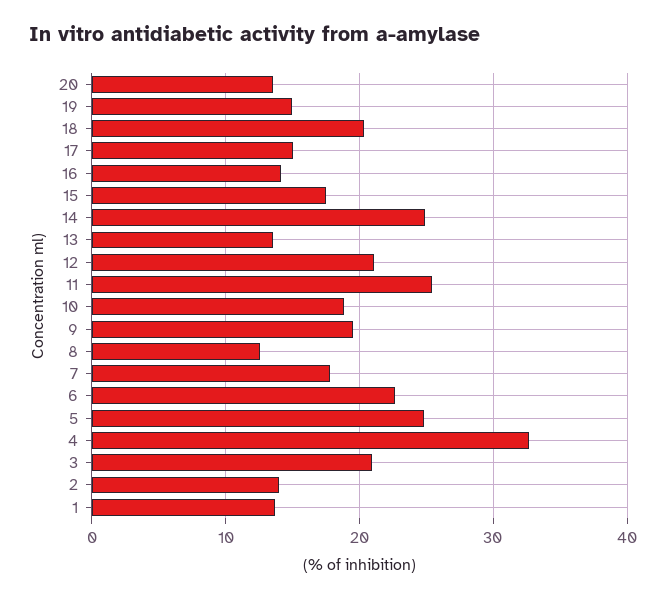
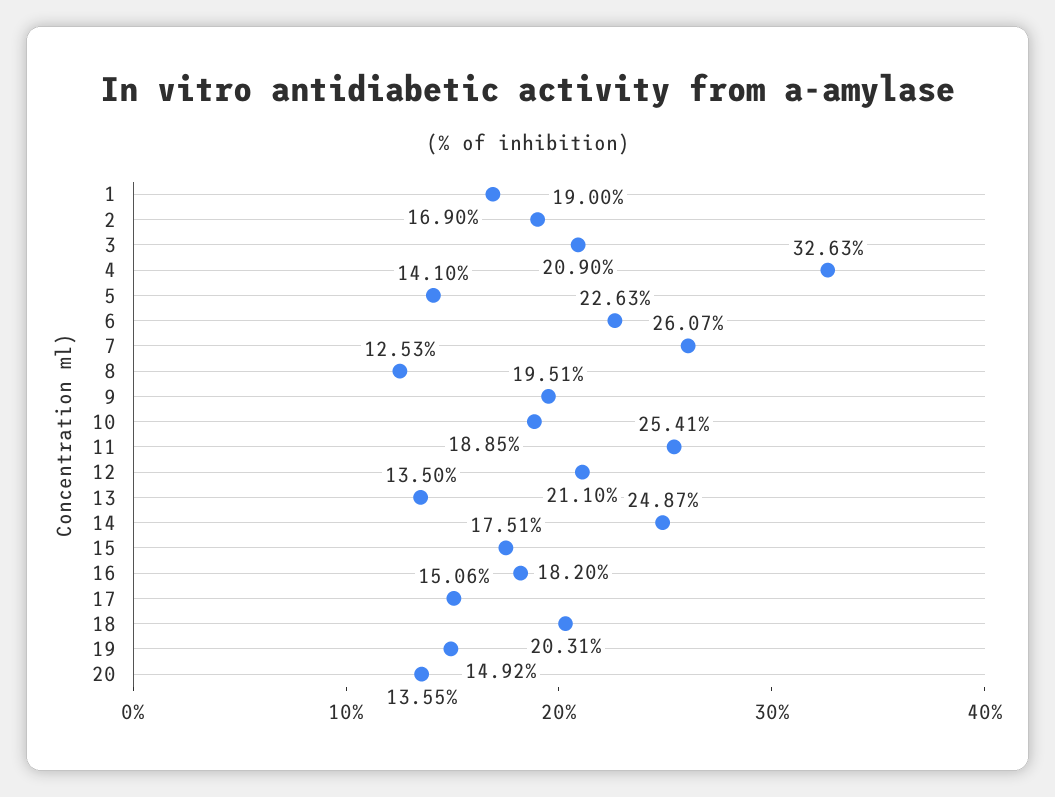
16: 14 -> 18.2
7: 18 -> 26.07
5: 25 -> 14.1
2: 14 -> 19
1: 14 -> 16.9

